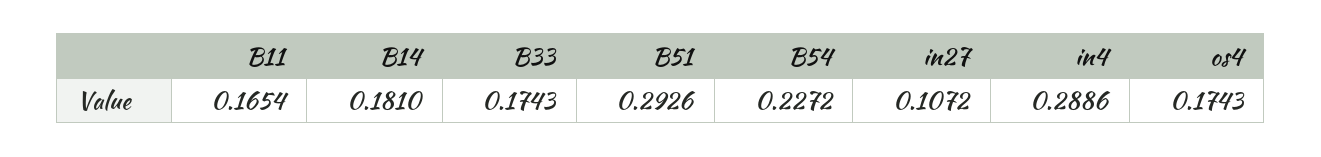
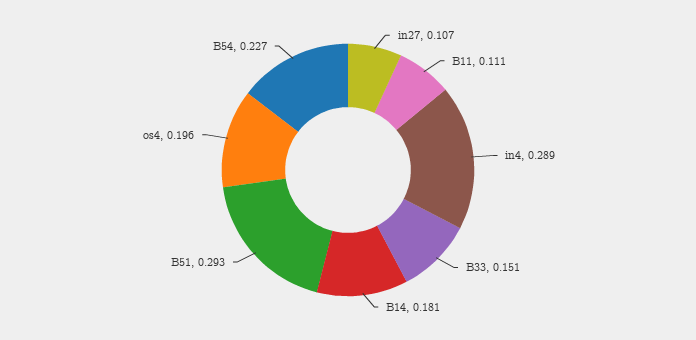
B11: 0.1654 -> 0.111
B33: 0.1743 -> 0.151
os4: 0.1743 -> 0.196

